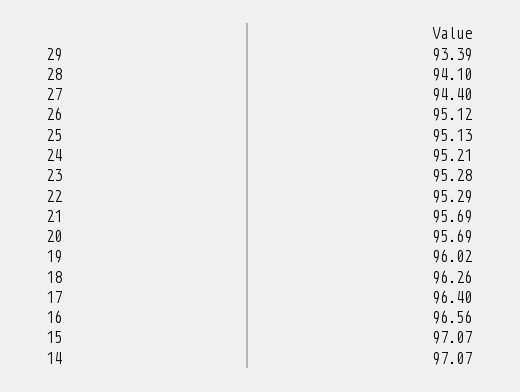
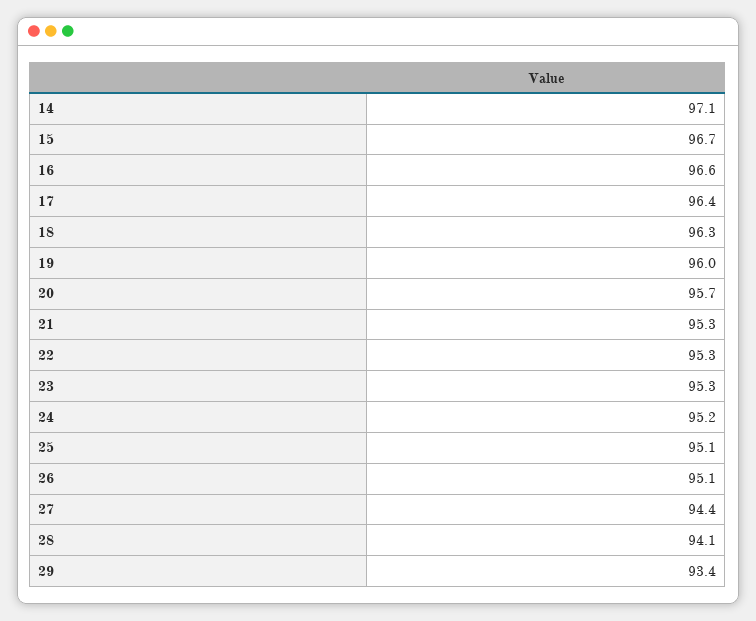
21: 95.69 -> 95.3
15: 97.07 -> 96.7

